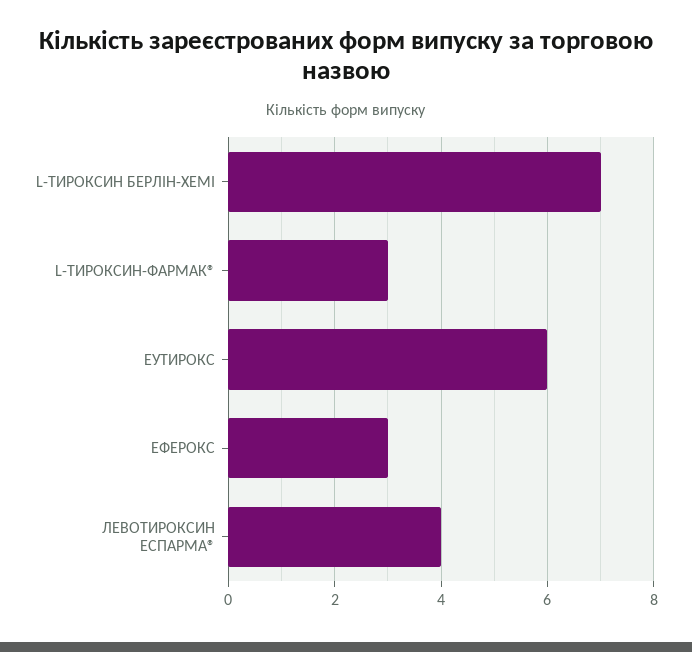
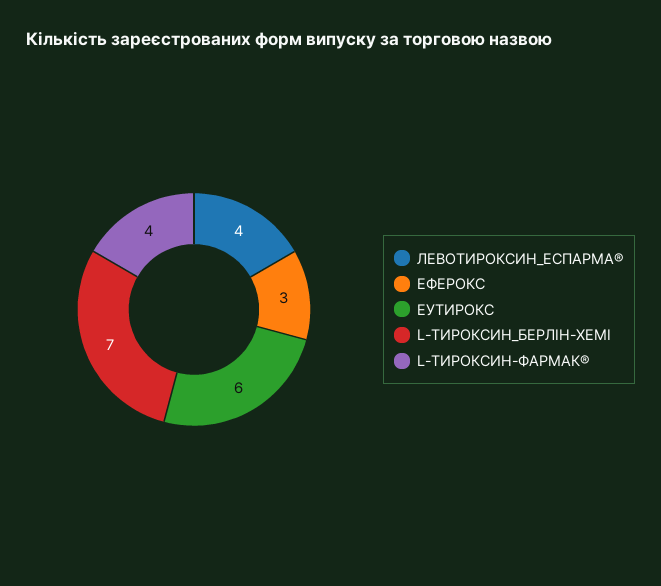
L-ТИРОКСИН-ФАРМАК®: 3 -> 4

